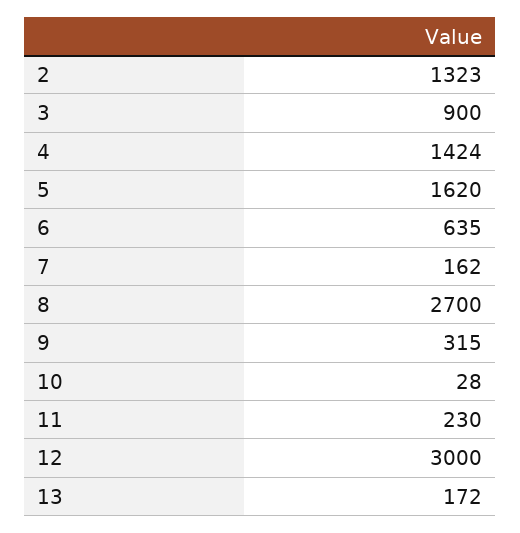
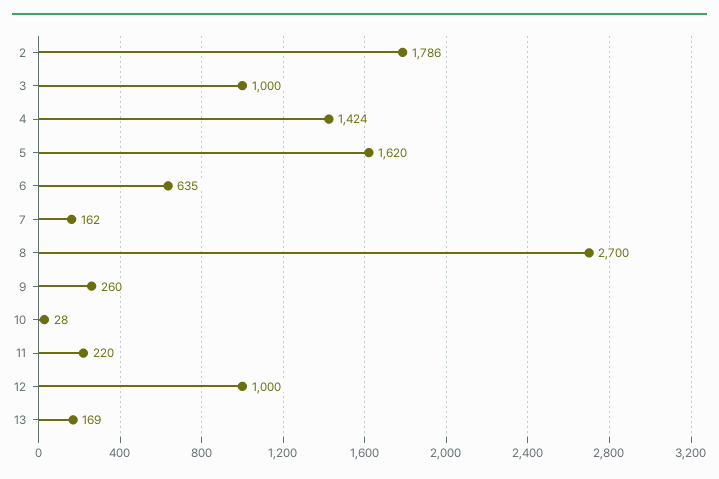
2: 1323 -> 1786
3: 900 -> 1000
9: 315 -> 260
11: 230 -> 220
12: 3000 -> 1000
13: 172 -> 169

